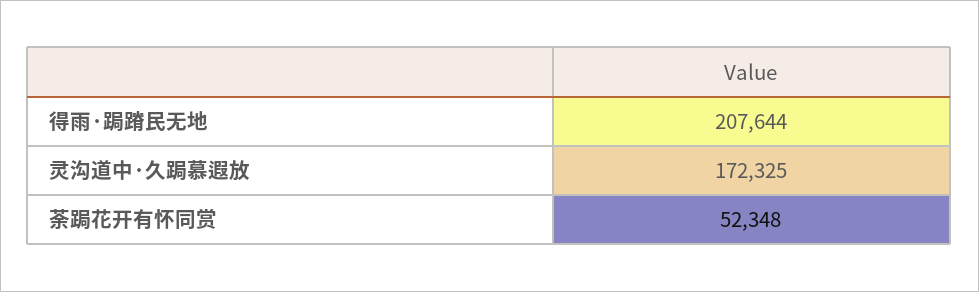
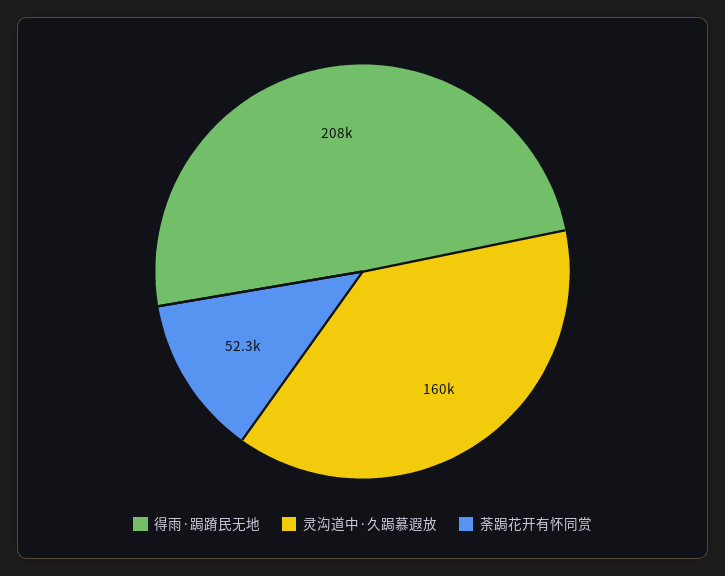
灵沟道中·久跼慕遐放: 172325 -> 160000

